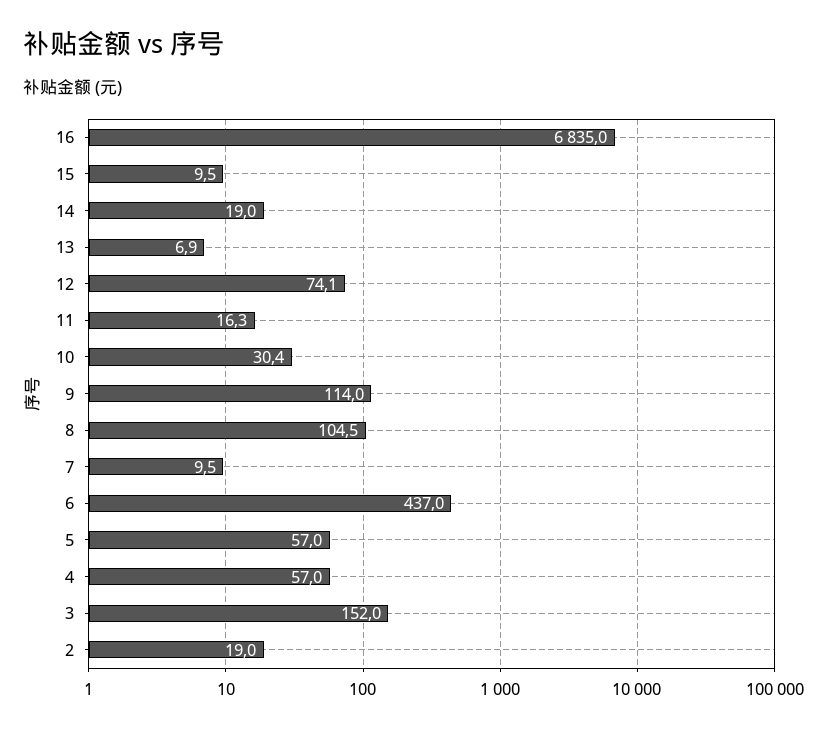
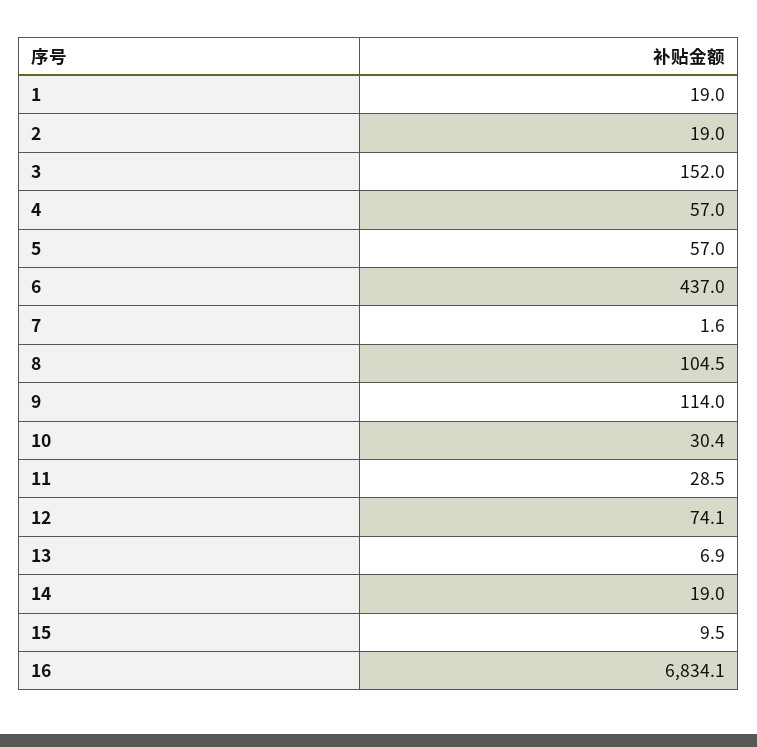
16: 6835 -> 6834.1
11: 16.3 -> 28.5
7: 9.5 -> 1.6
1: none -> 19

